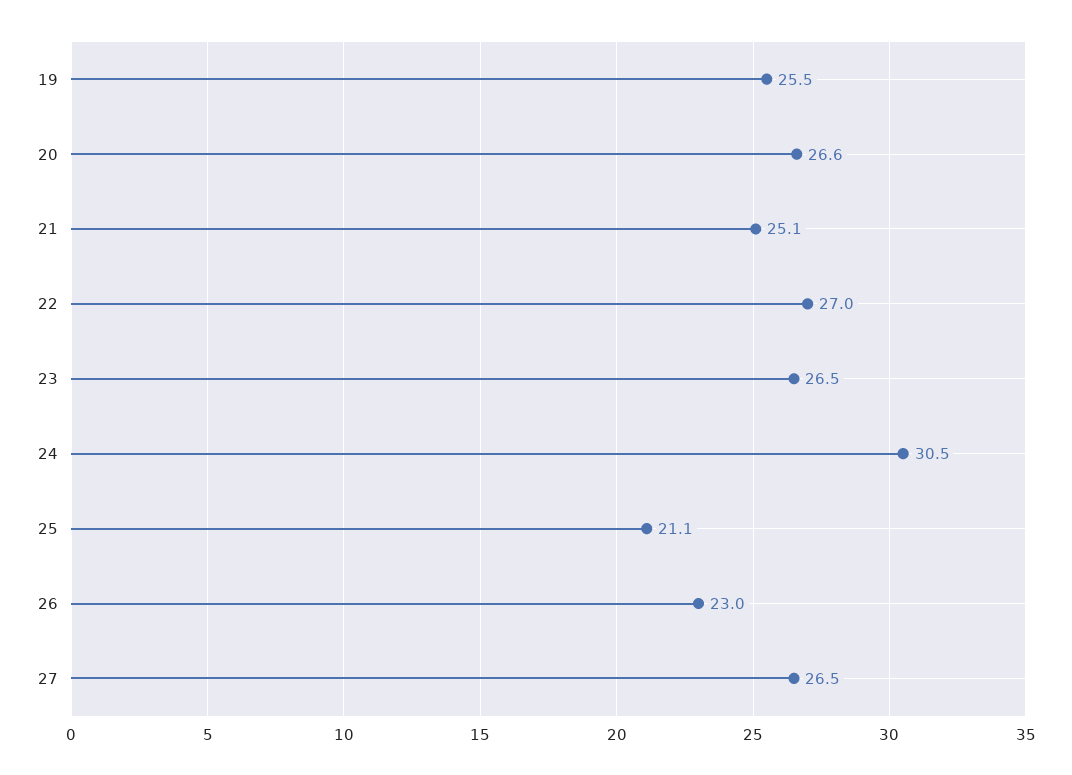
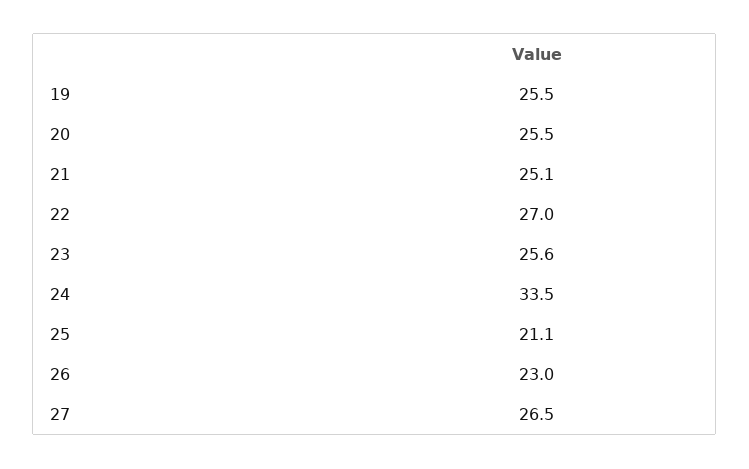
20: 26.6 -> 25.5
23: 26.5 -> 25.6
24: 30.5 -> 33.5

